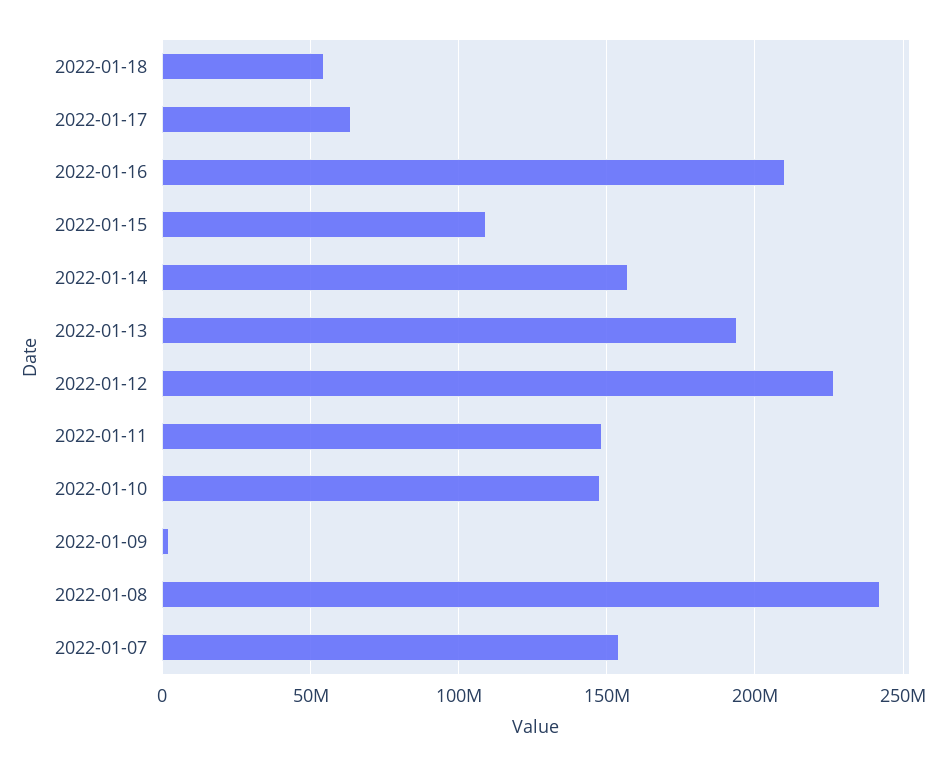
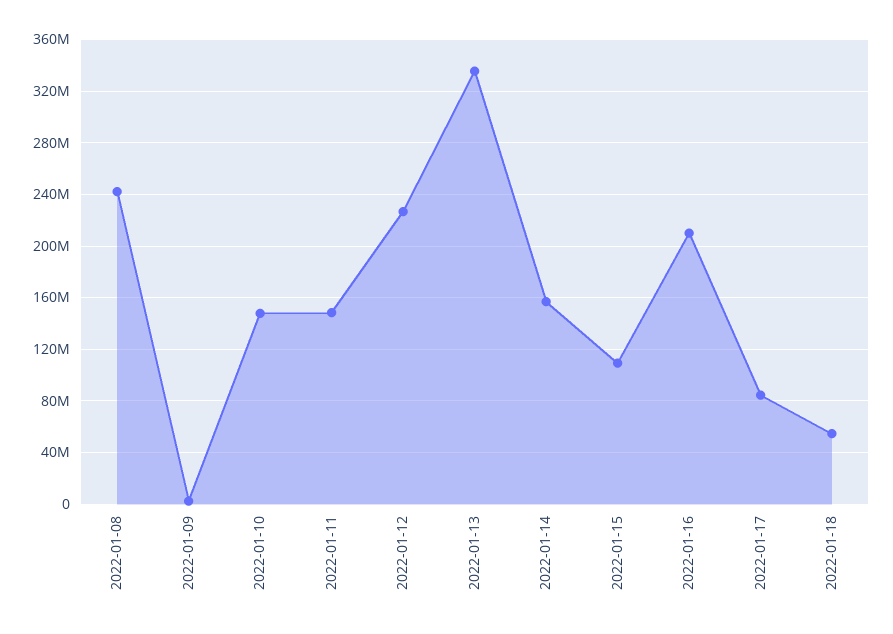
2022-01-17: 65000000 -> 85000000
2022-01-13: 195000000 -> 335000000
2022-01-07: 155000000 -> none

